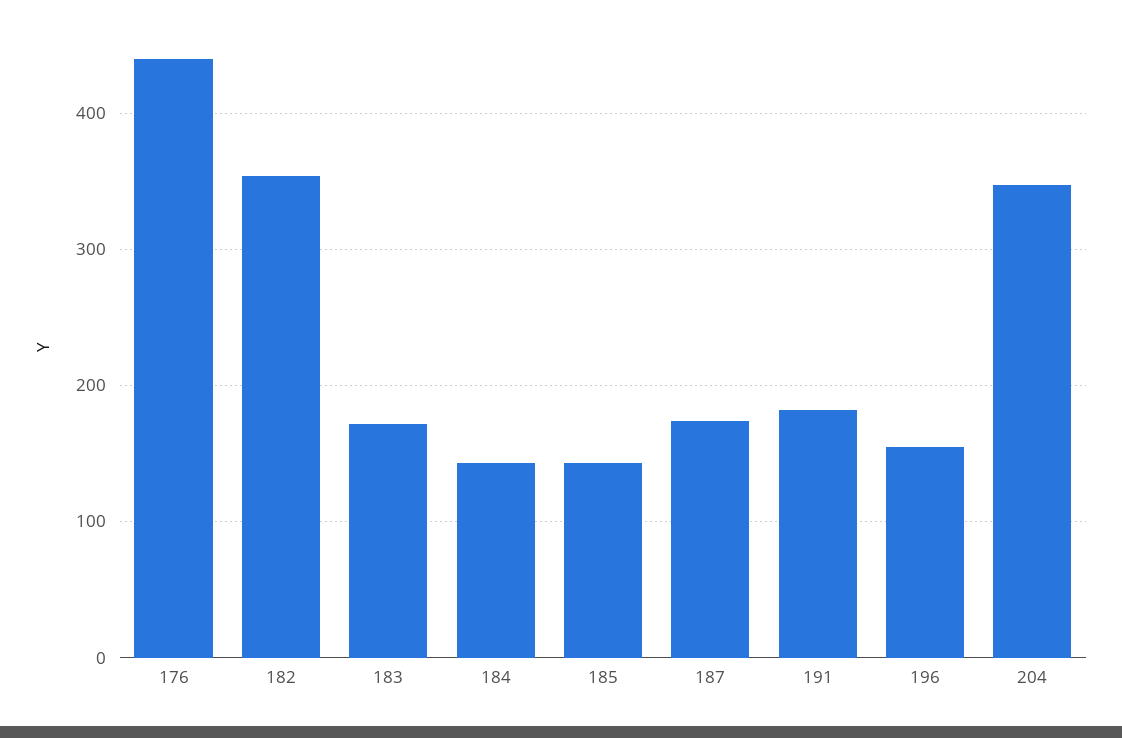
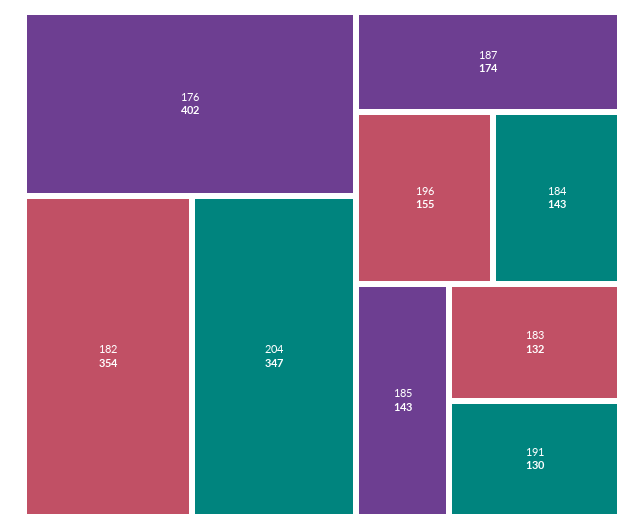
176: 440 -> 402
183: 170 -> 132
191: 180 -> 130

